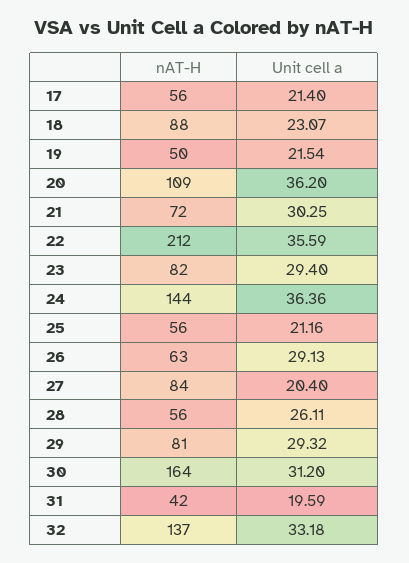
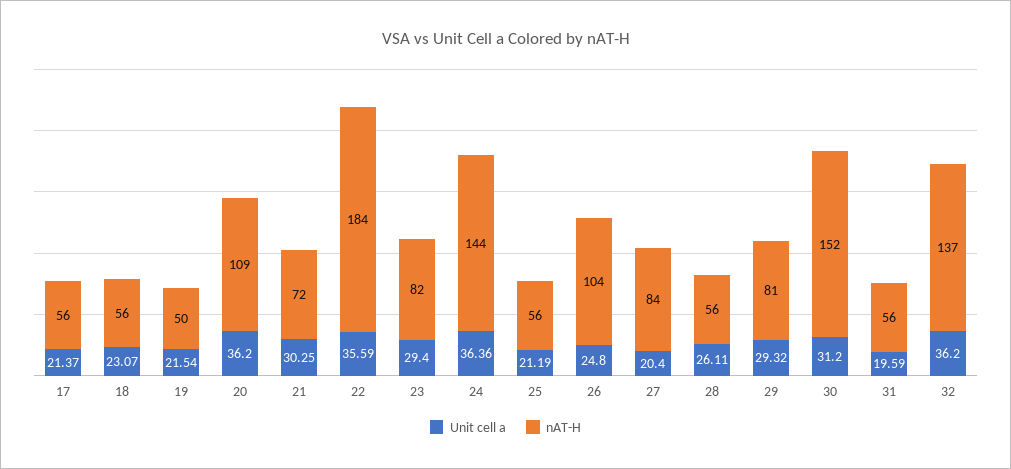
Unit cell a, 17: 21.4 -> 21.37
nAT-H, 18: 88 -> 56
nAT-H, 22: 212 -> 184
Unit cell a, 25: 21.16 -> 21.19
nAT-H, 26: 63 -> 104
Unit cell a, 26: 29.13 -> 24.8
nAT-H, 30: 164 -> 152
nAT-H, 31: 42 -> 56
Unit cell a, 32: 33.18 -> 36.2

